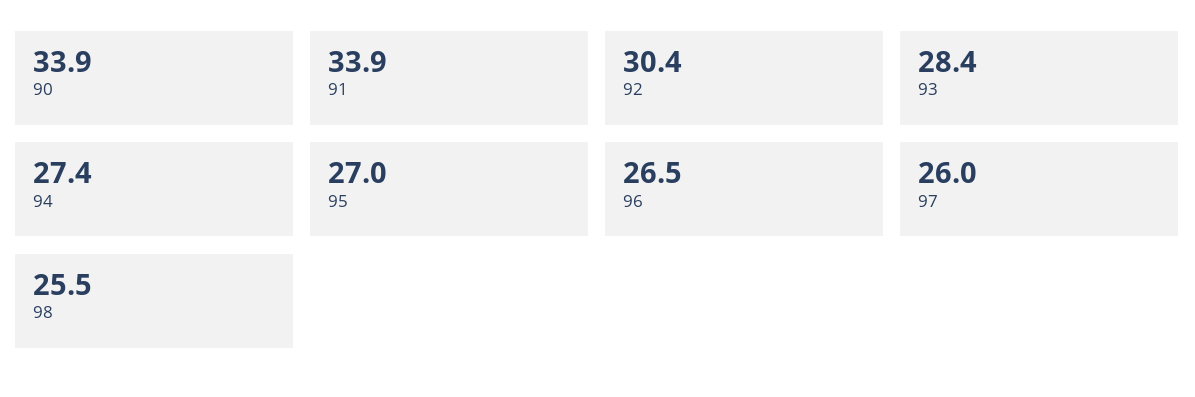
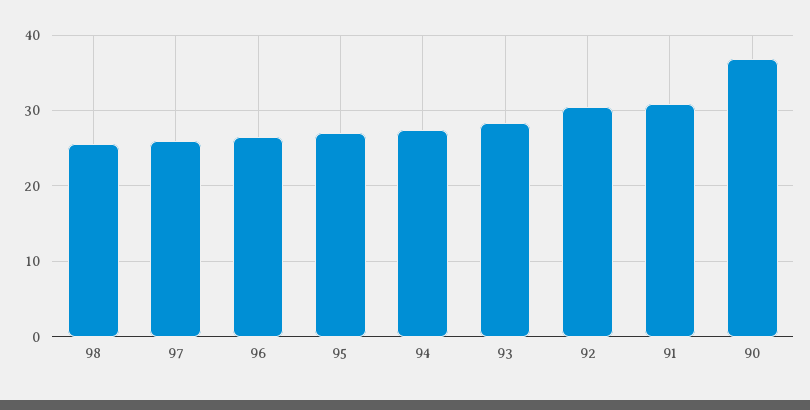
90: 33.9 -> 37
91: 33.9 -> 31

